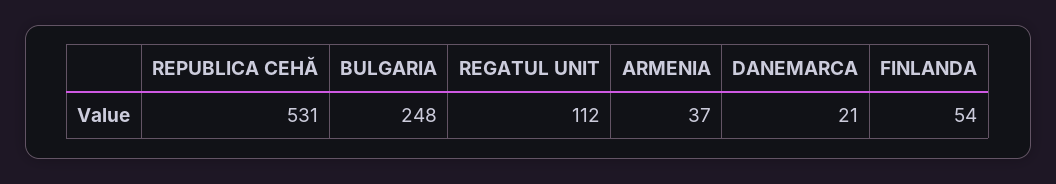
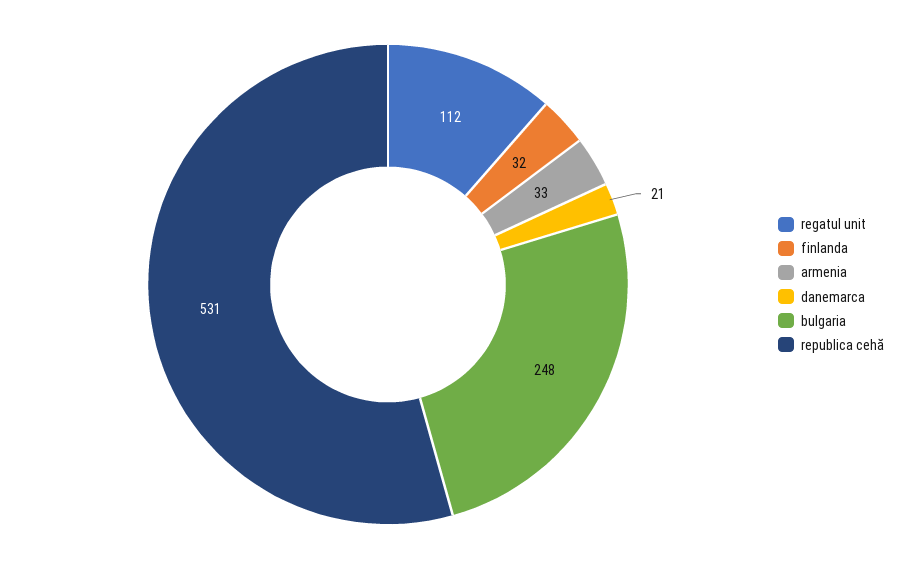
ARMENIA: 37 -> 33
FINLANDA: 54 -> 32

